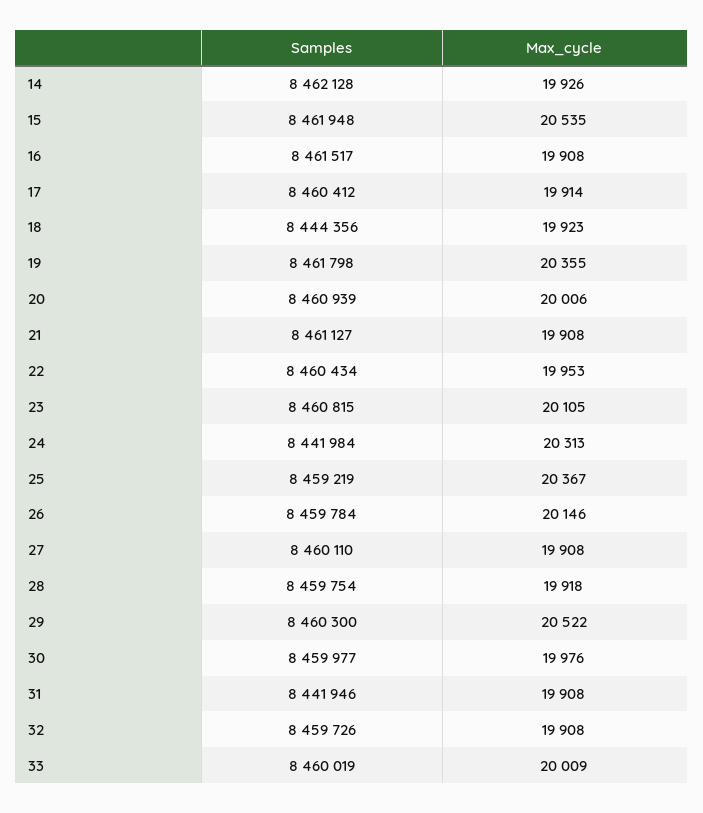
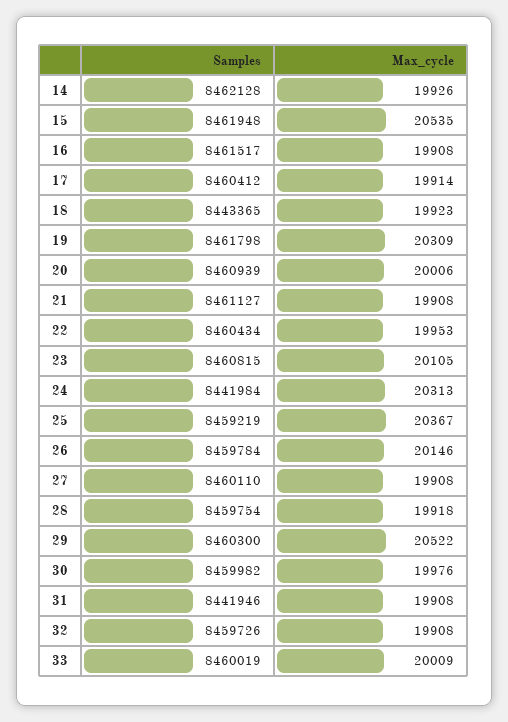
Samples, 18: 8444356 -> 8443365
Max_cycle, 19: 20355 -> 20309
Samples, 30: 8459977 -> 8459982

